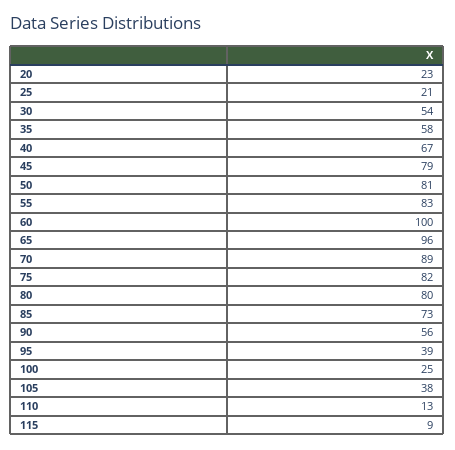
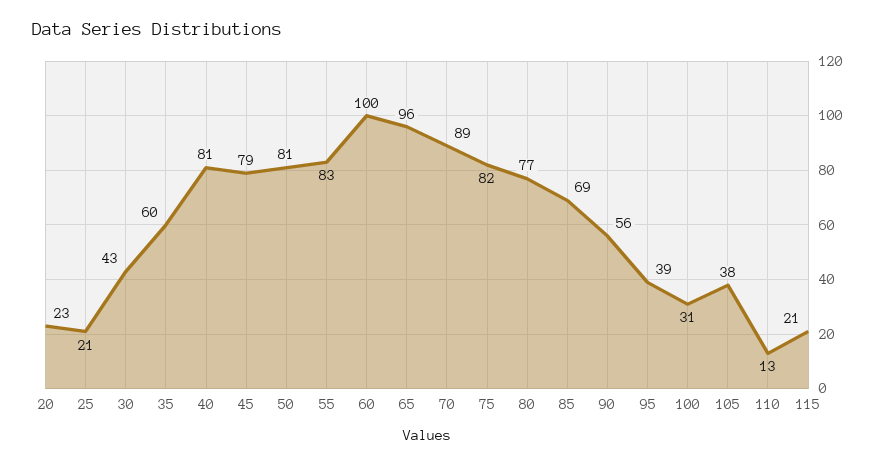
30: 54 -> 43
35: 58 -> 60
40: 67 -> 81
80: 80 -> 77
85: 73 -> 69
100: 25 -> 31
115: 9 -> 21

